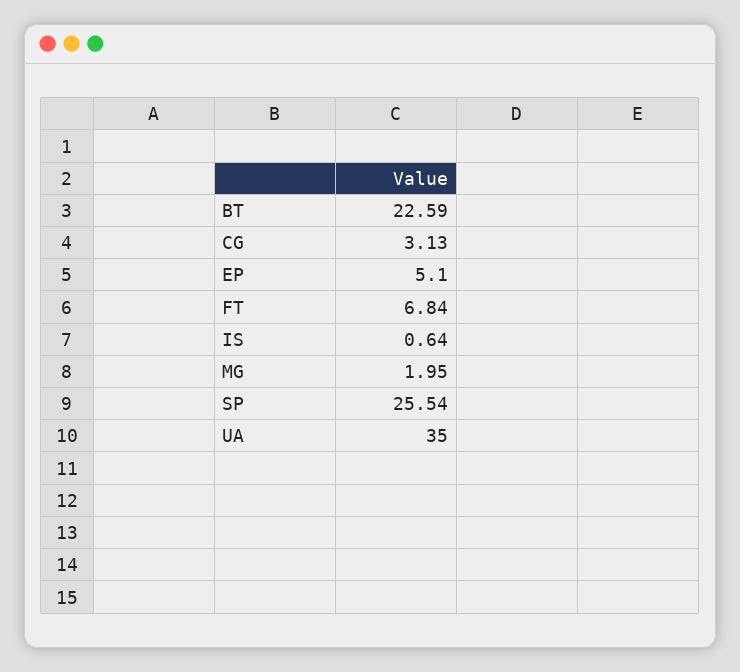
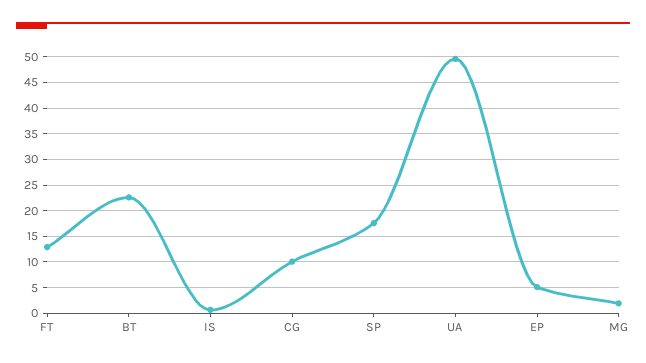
CG: 3.13 -> 10
FT: 6.84 -> 12.5
SP: 25.54 -> 17.5
UA: 35 -> 50

